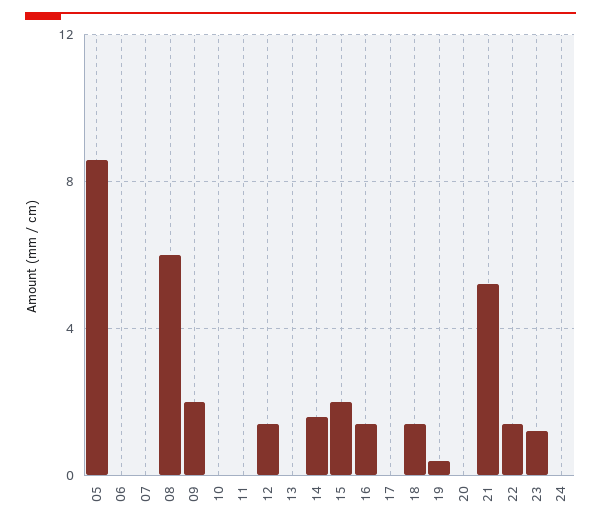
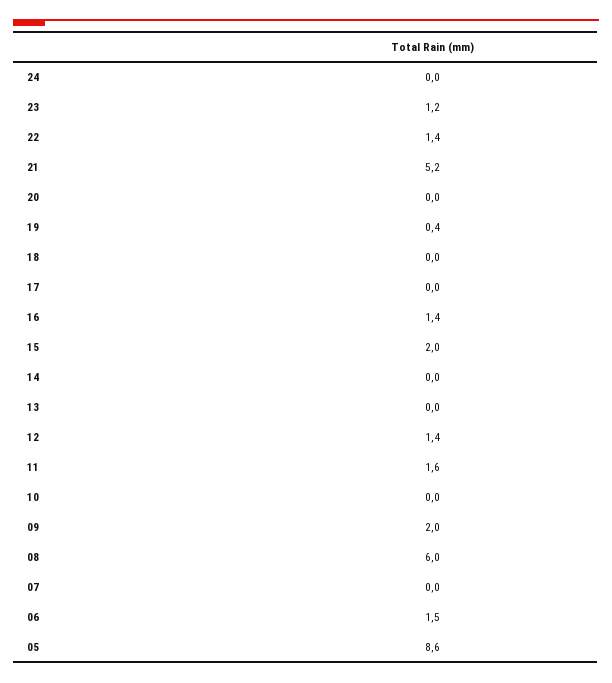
06: 0 -> 1.5
11: 0 -> 1.6
14: 1.5 -> 0
18: 1.5 -> 0

